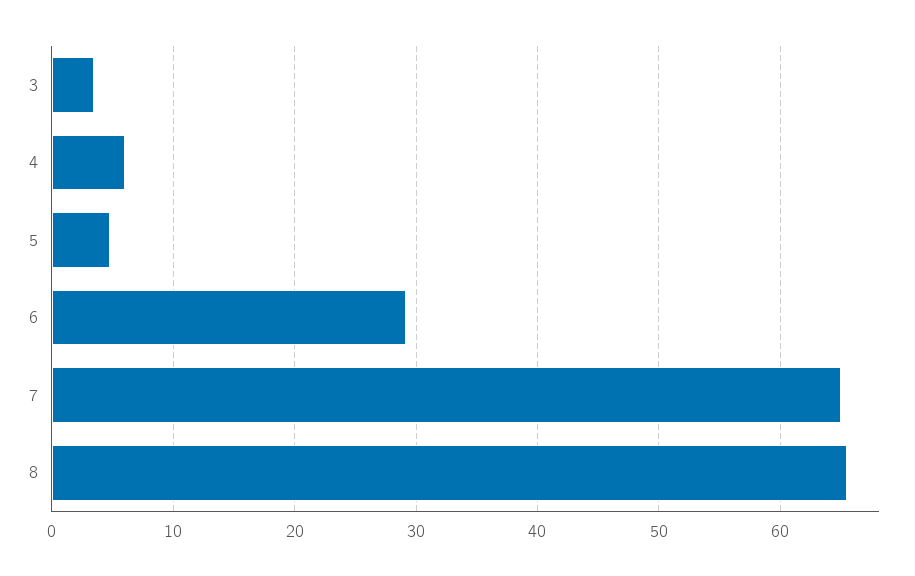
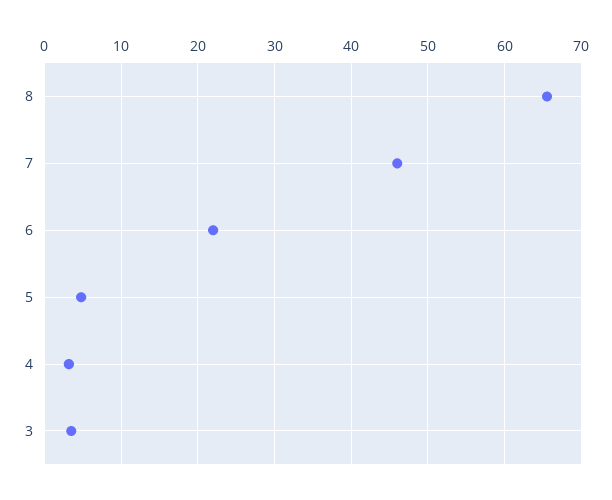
4: 6 -> 3
6: 29 -> 22
7: 65 -> 46

